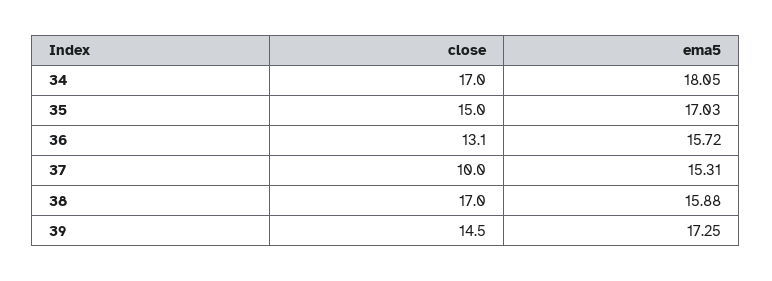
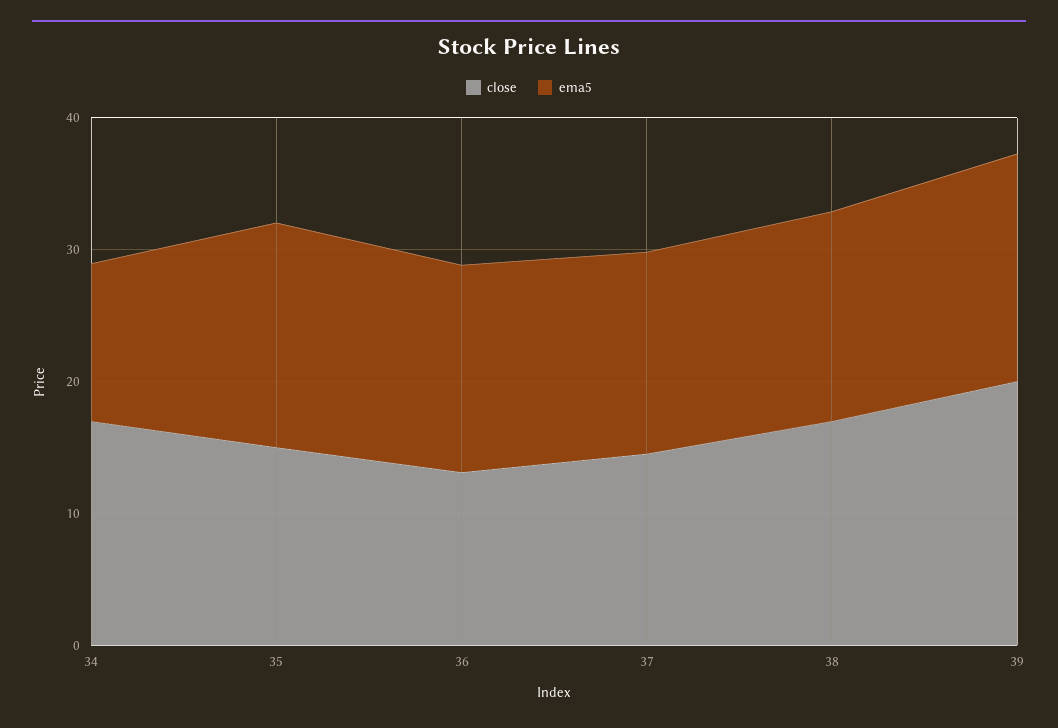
ema5, 34: 18.05 -> 12
close, 37: 10 -> 14
close, 39: 14.5 -> 20

